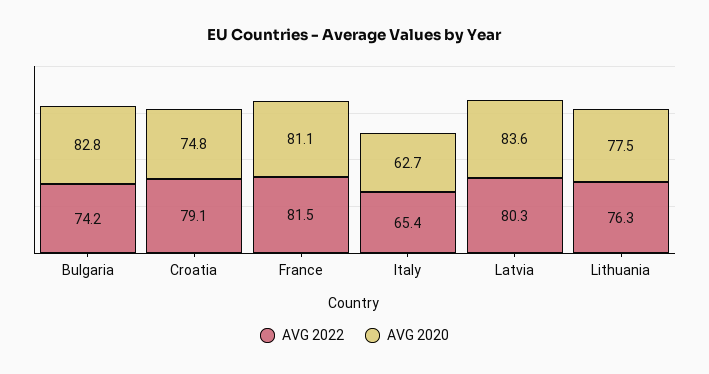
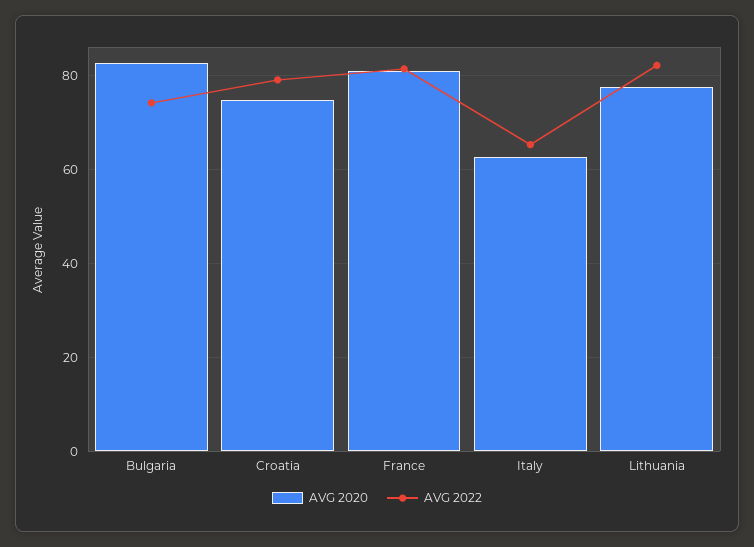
AVG 2022, Latvia: 80.3 -> none
AVG 2020, Latvia: 83.6 -> none
AVG 2022, Lithuania: 76.3 -> 82

